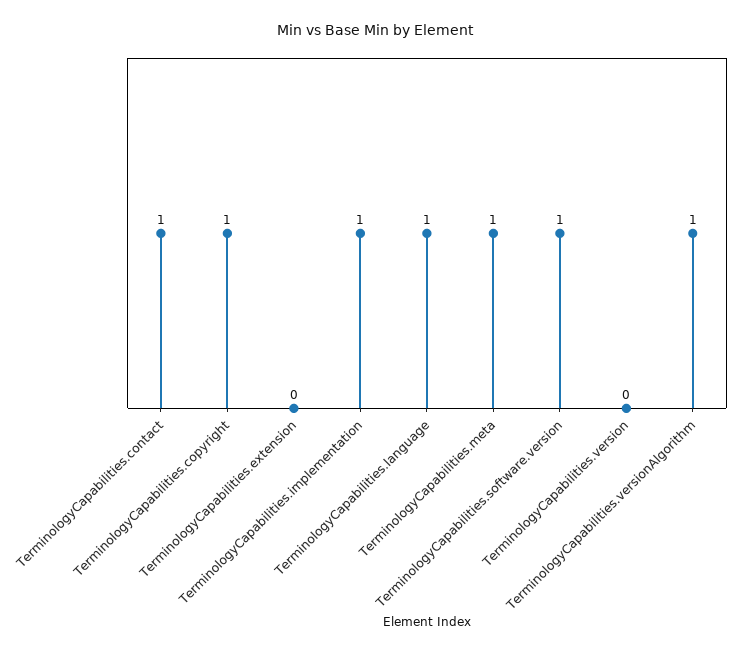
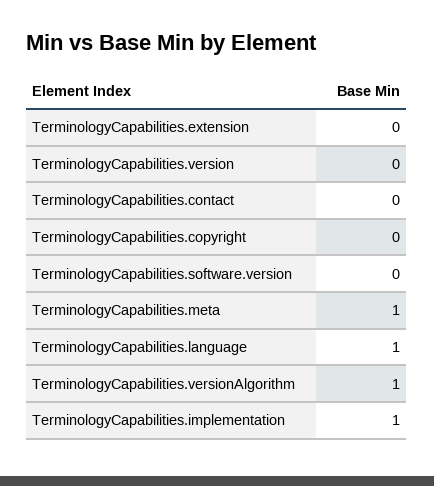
TerminologyCapabilities.contact: 1 -> 0
TerminologyCapabilities.copyright: 1 -> 0
TerminologyCapabilities.software.version: 1 -> 0

